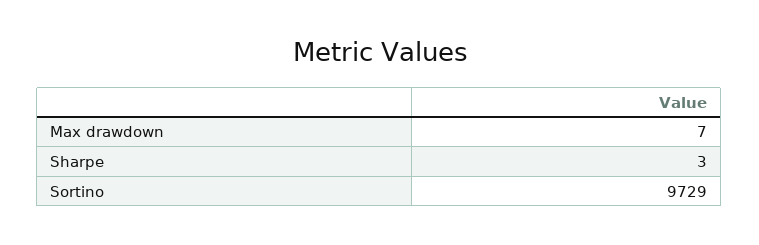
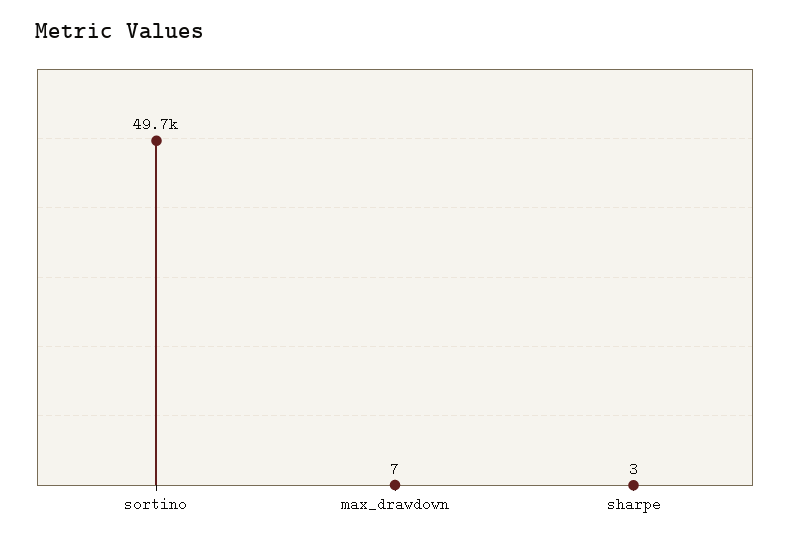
Sortino: 9729 -> 49700

